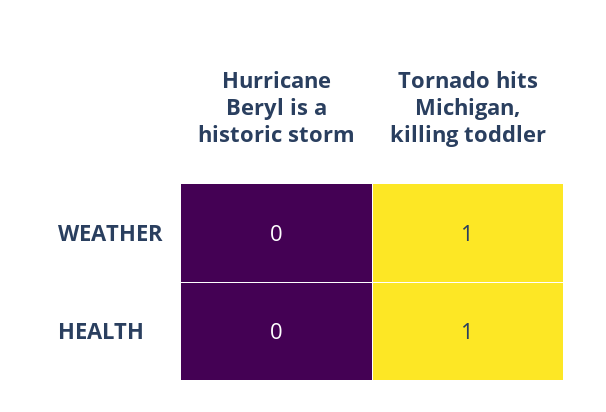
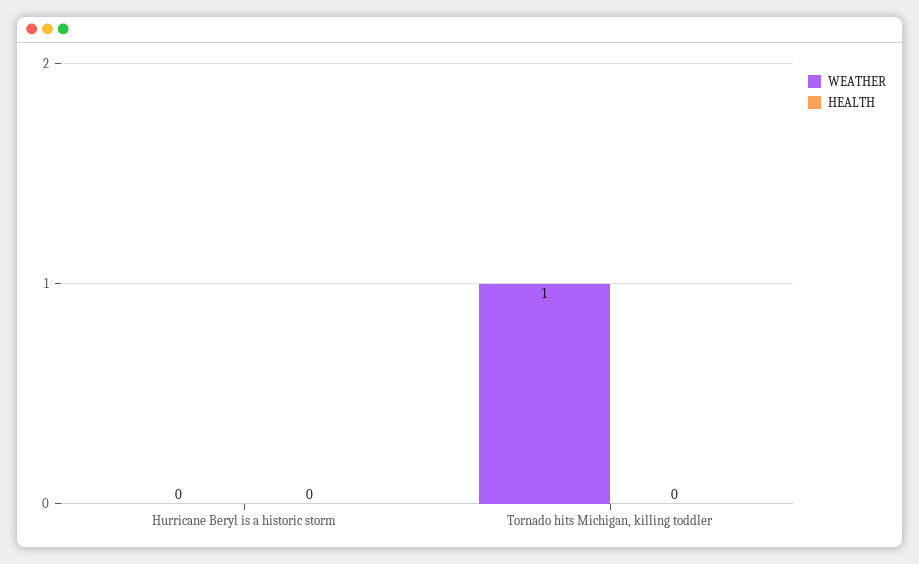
HEALTH, Tornado hits Michigan, killing toddler: 1 -> 0

